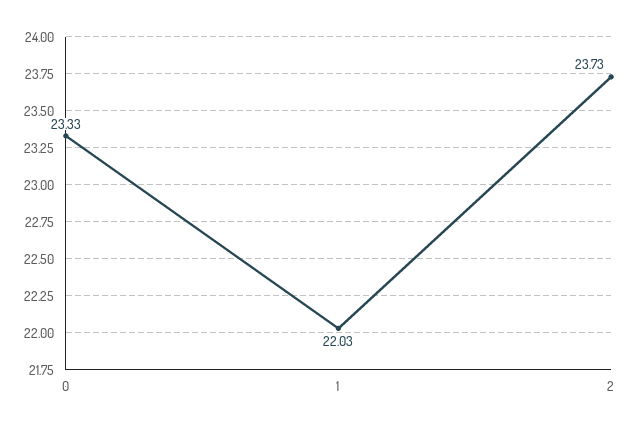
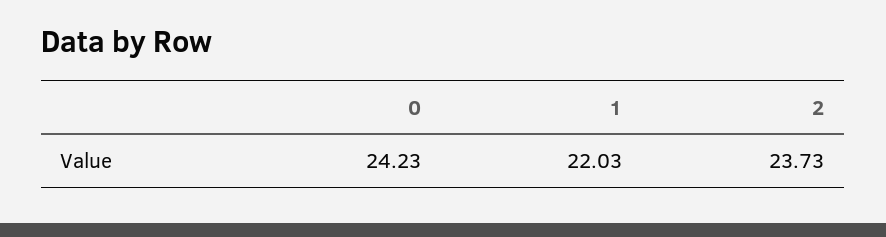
0: 23.33 -> 24.23

